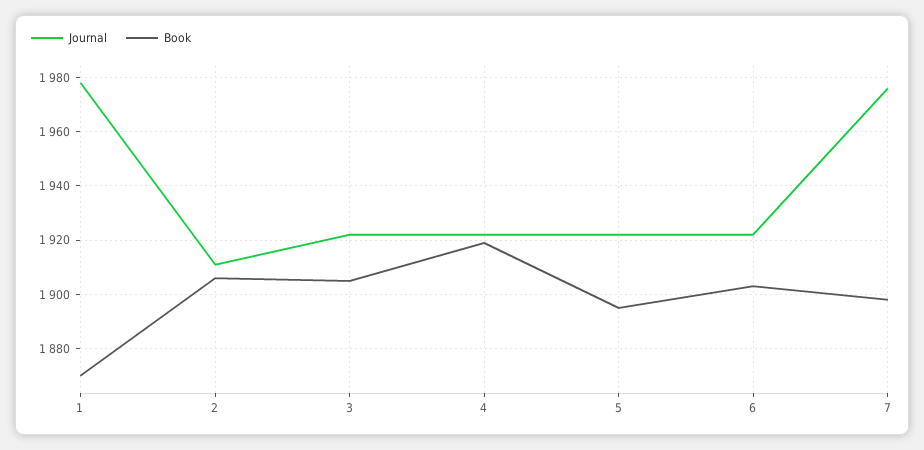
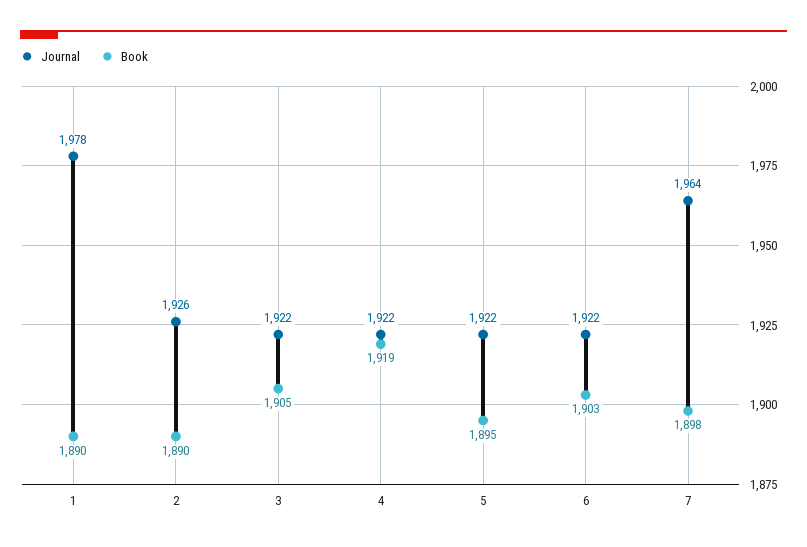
Book, 1: 1870 -> 1890
Journal, 2: 1910 -> 1926
Book, 2: 1905 -> 1890
Journal, 7: 1975 -> 1964

